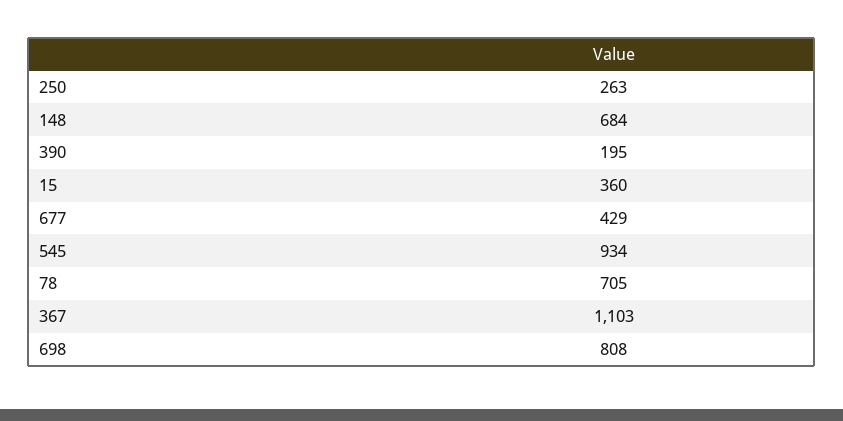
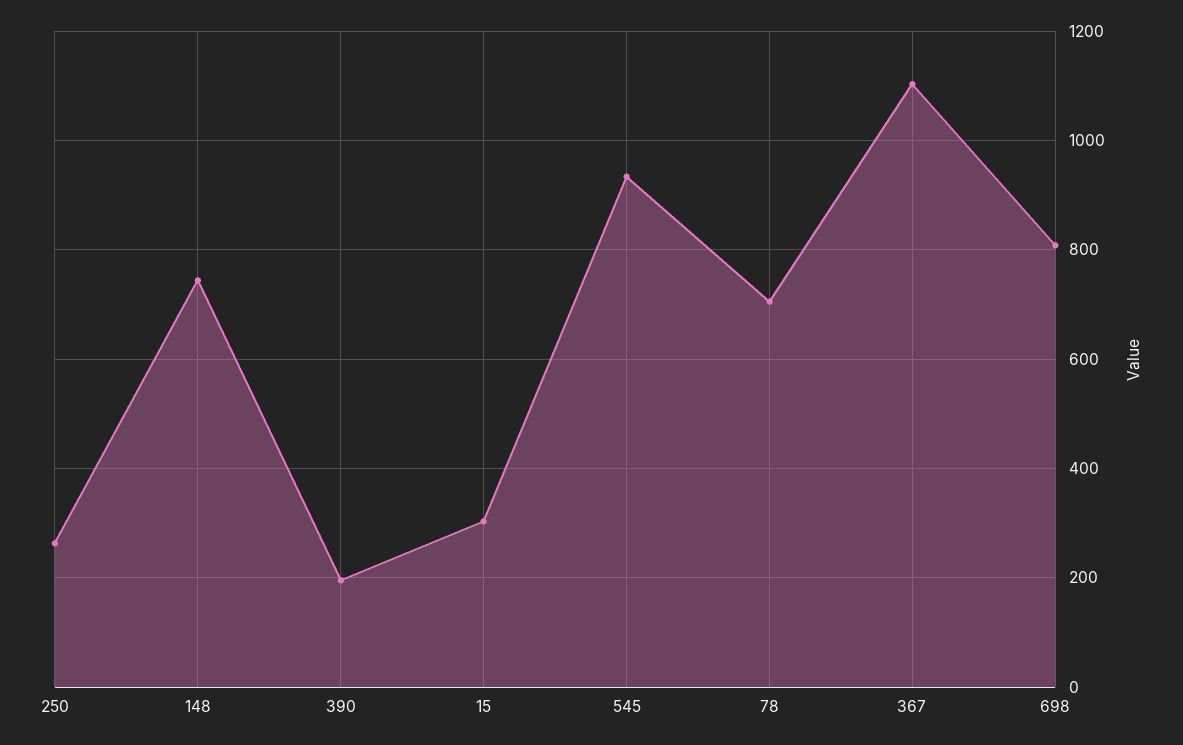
148: 684 -> 740
15: 360 -> 300
677: 429 -> none

